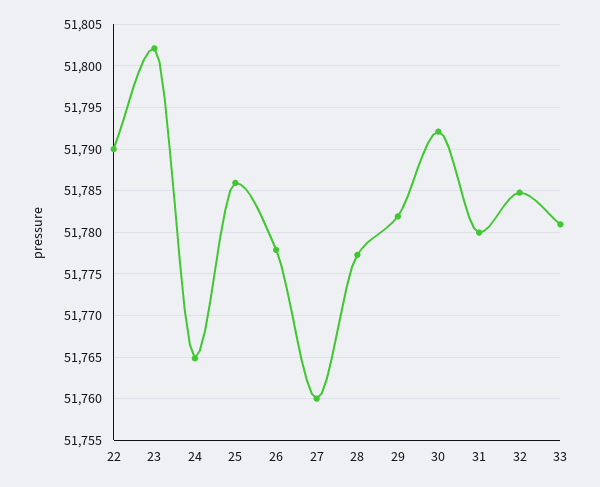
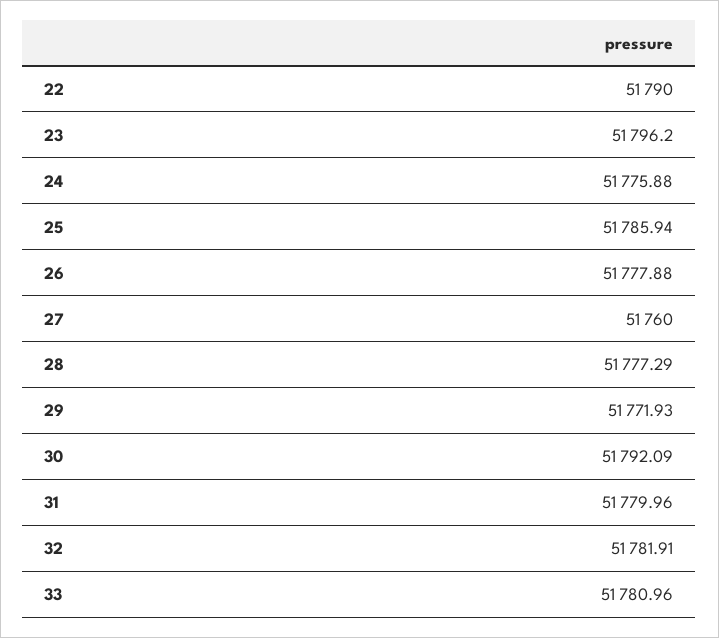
23: 51802 -> 51796.2
24: 51765 -> 51775.88
29: 51782 -> 51771.93
32: 51785 -> 51781.91

